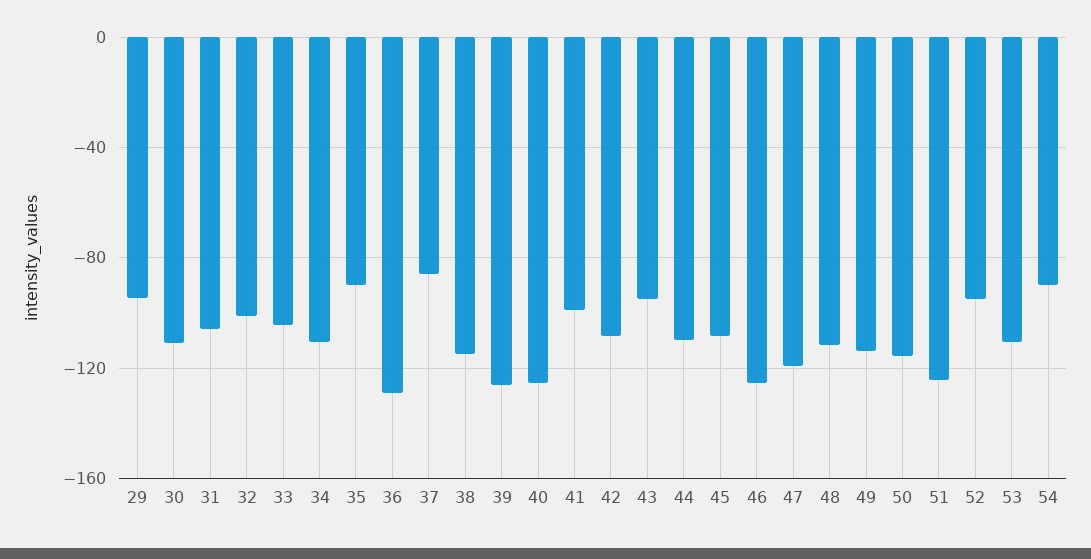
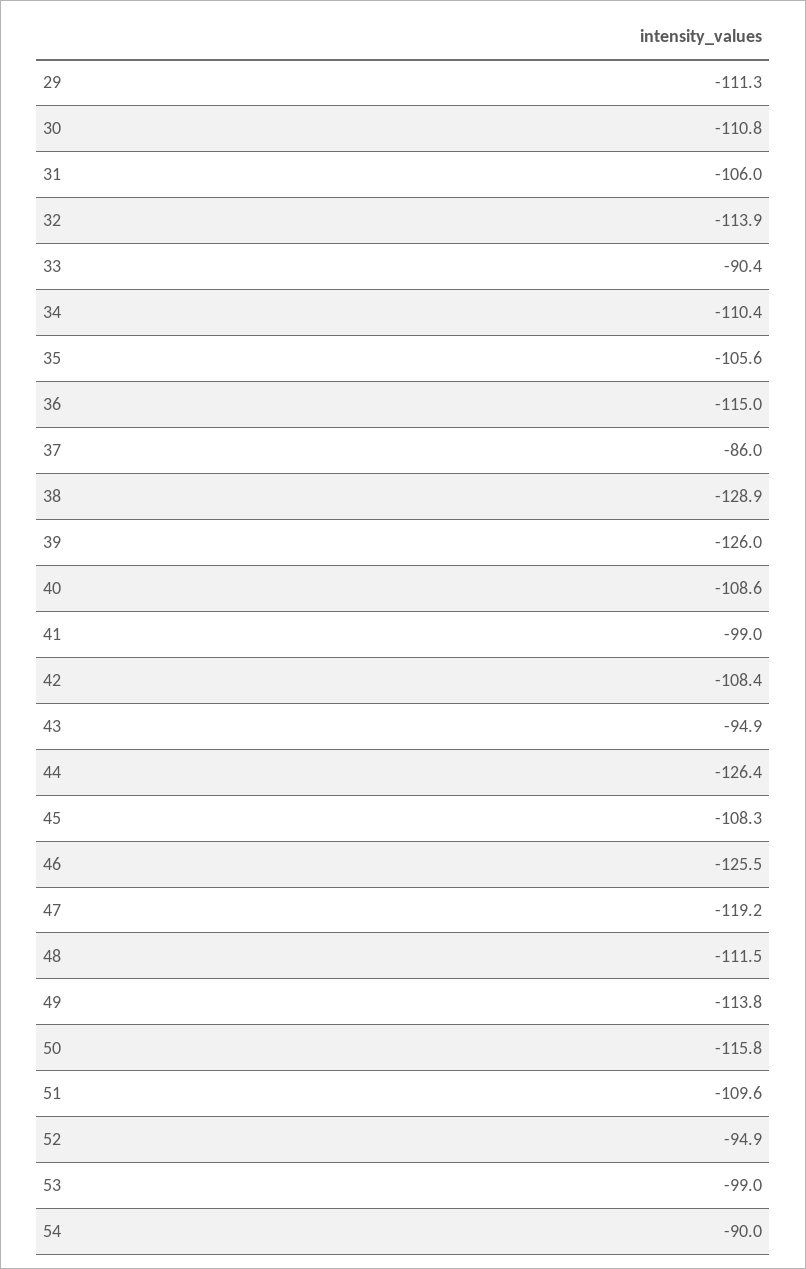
29: -95 -> -111.3
32: -100 -> -113.9
33: -105 -> -90.4
35: -90 -> -105.6
36: -130 -> -115
38: -115 -> -128.9
40: -125 -> -108.6
44: -110 -> -126.4
51: -125 -> -109.6
53: -110 -> -99

